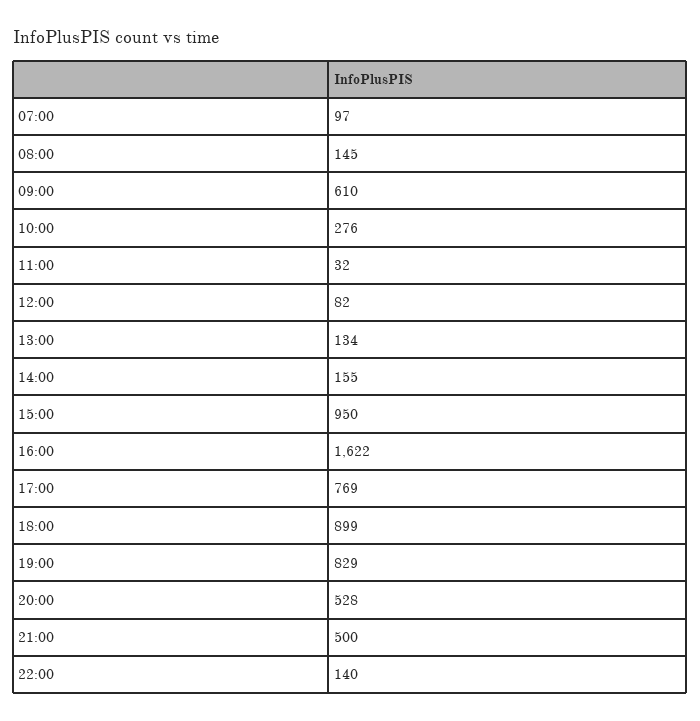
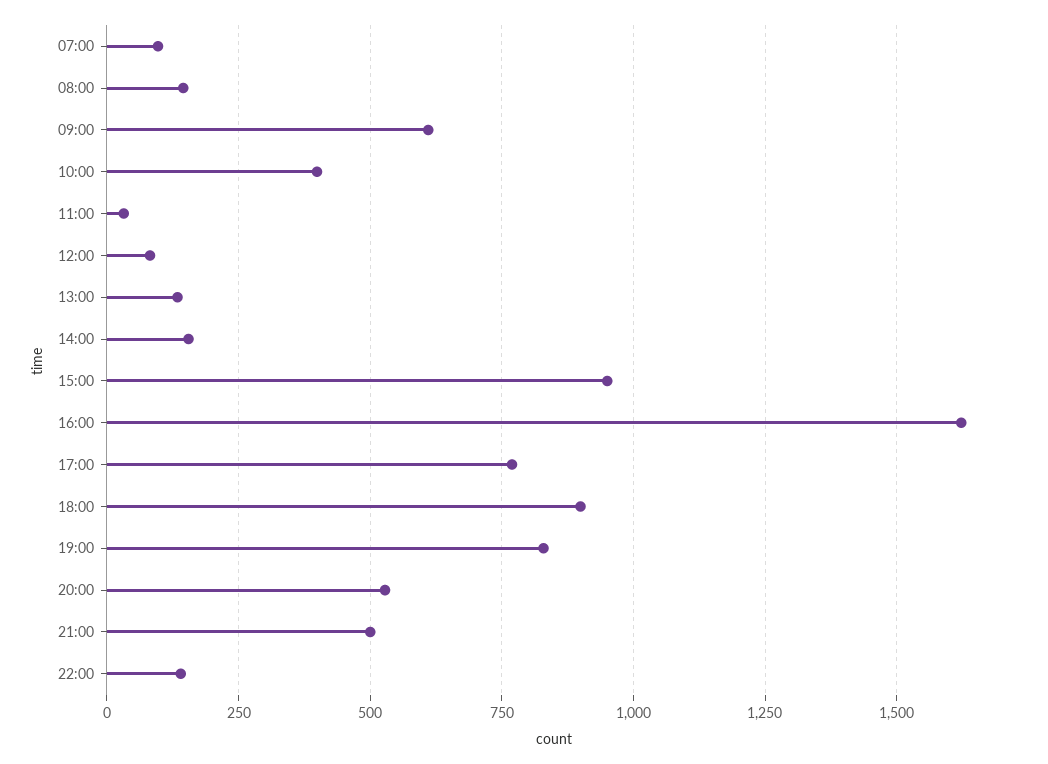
10:00: 276 -> 400

